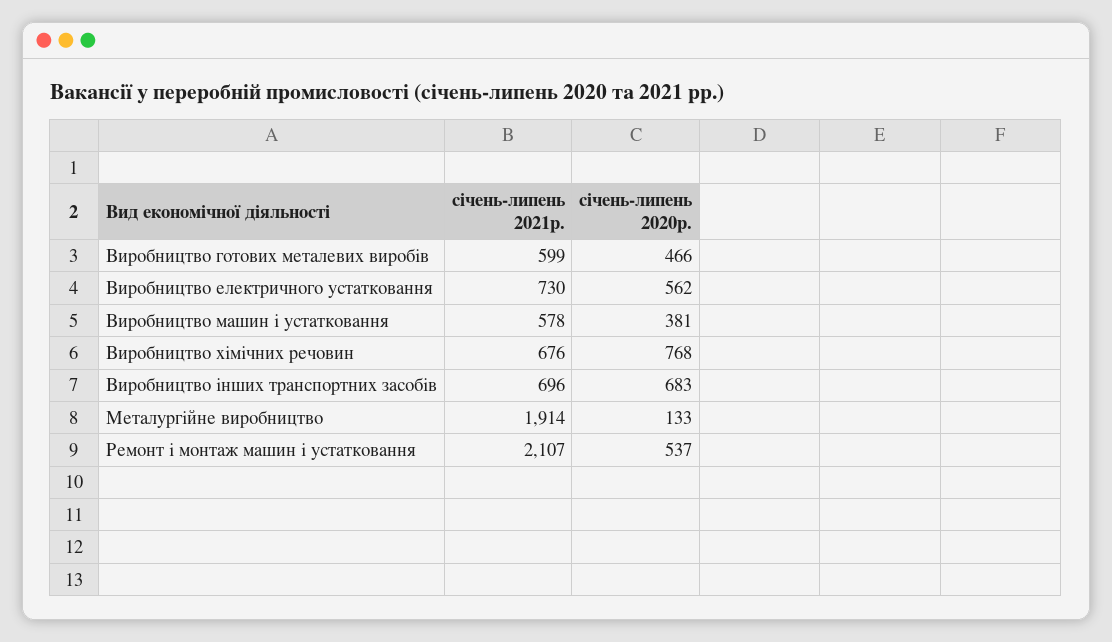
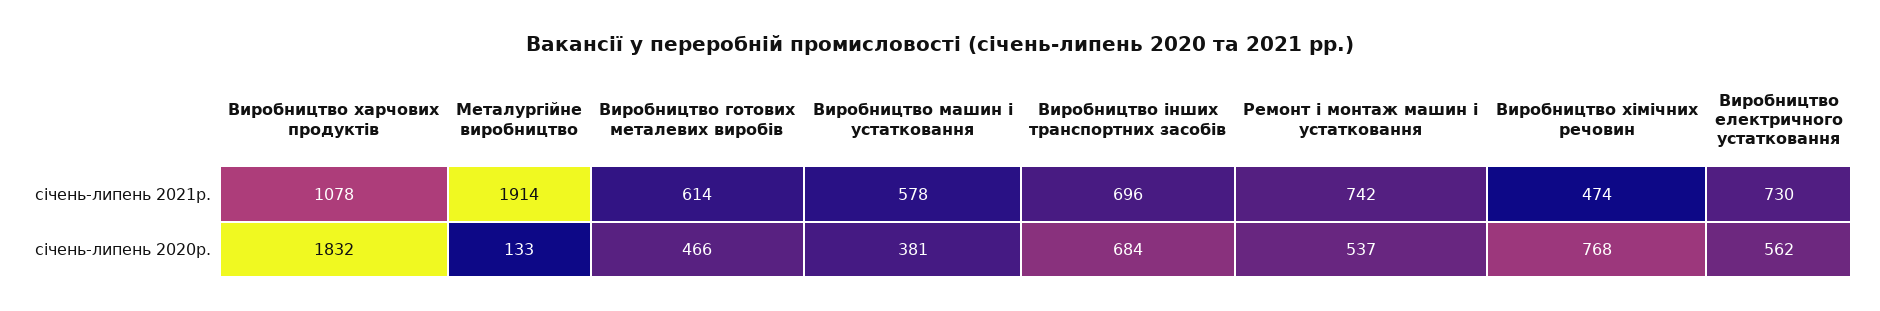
січень-липень 2021р., Виробництво готових металевих виробів: 599 -> 614
січень-липень 2021р., Виробництво хімічних речовин: 676 -> 474
січень-липень 2020р., Виробництво інших транспортних засобів: 683 -> 684
січень-липень 2021р., Ремонт і монтаж машин і устатковання: 2107 -> 742
січень-липень 2021р., Виробництво харчових продуктів: none -> 1078
січень-липень 2020р., Виробництво харчових продуктів: none -> 1832

